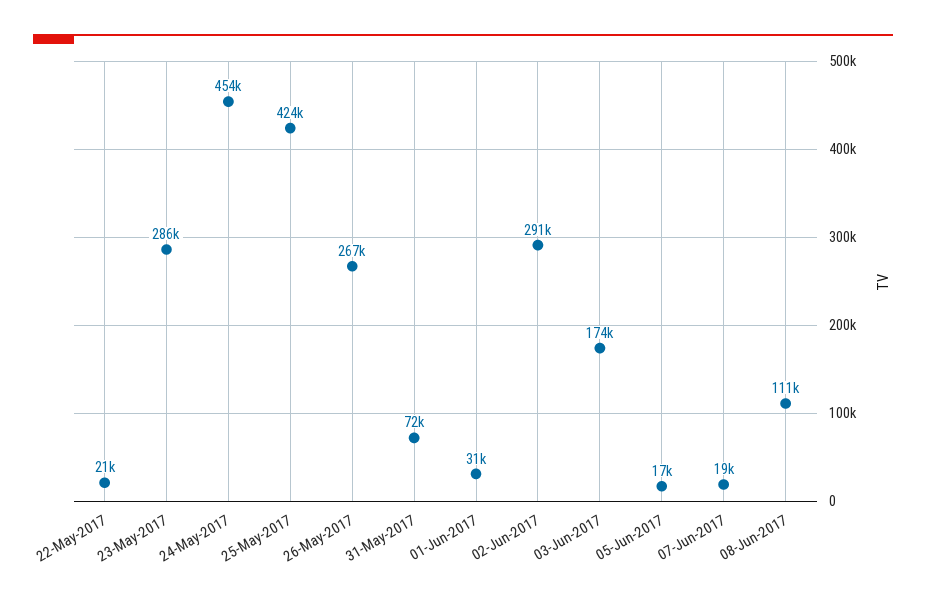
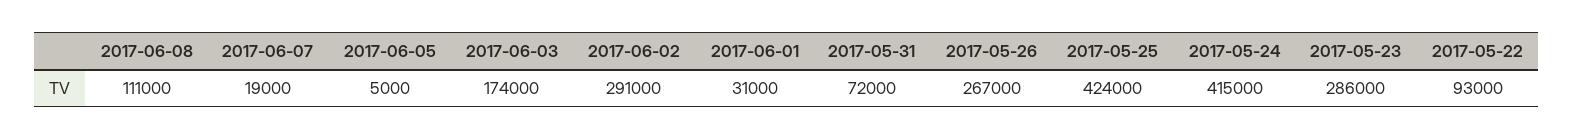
22-May-2017: 21000 -> 93000
24-May-2017: 454000 -> 415000
05-Jun-2017: 17000 -> 5000

